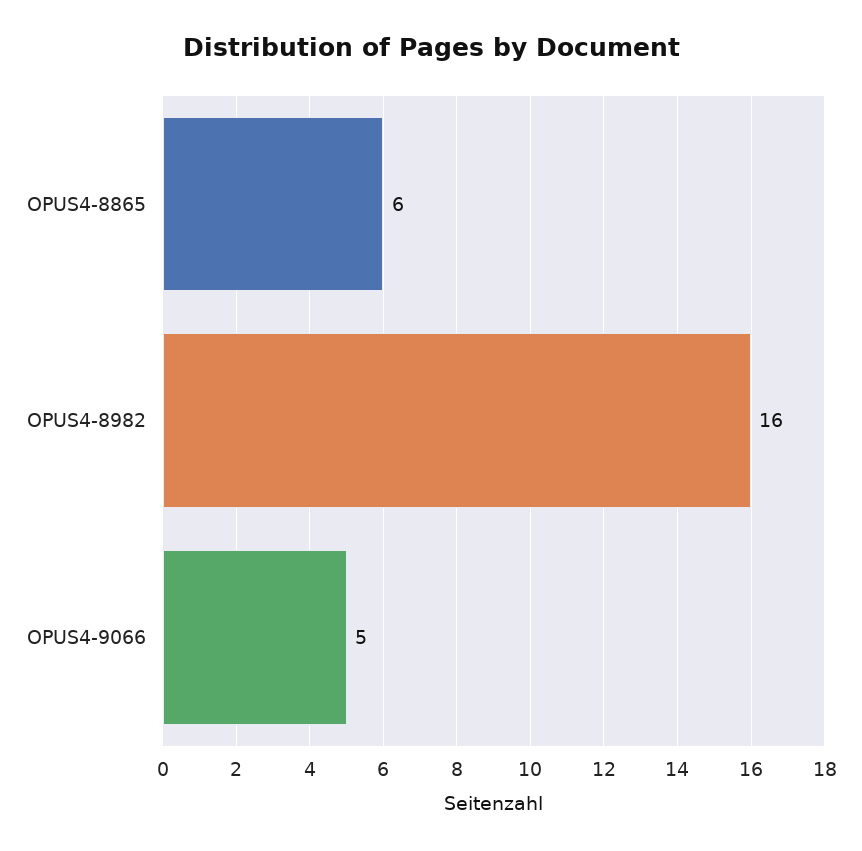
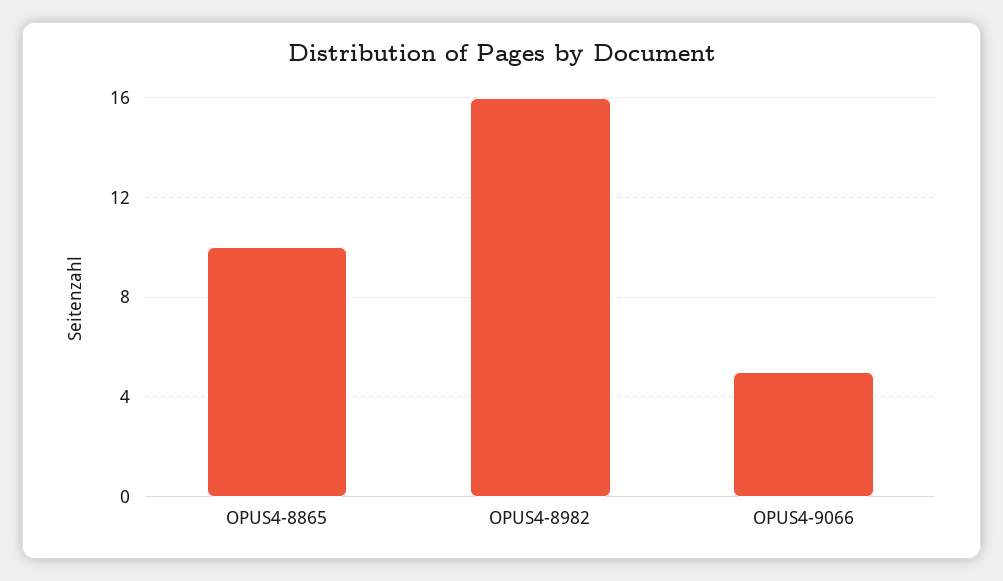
OPUS4-8865: 6 -> 10

